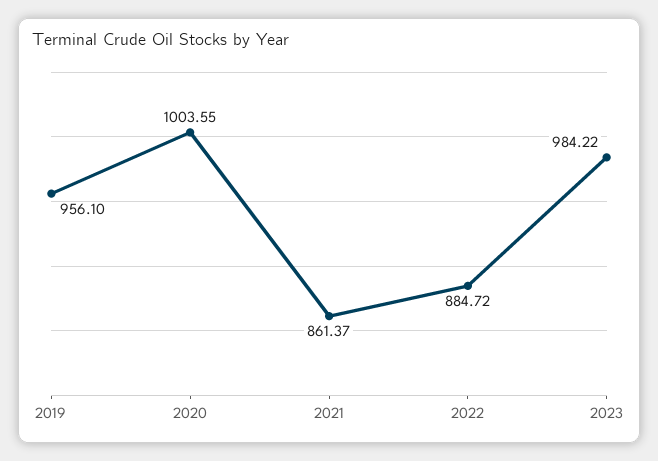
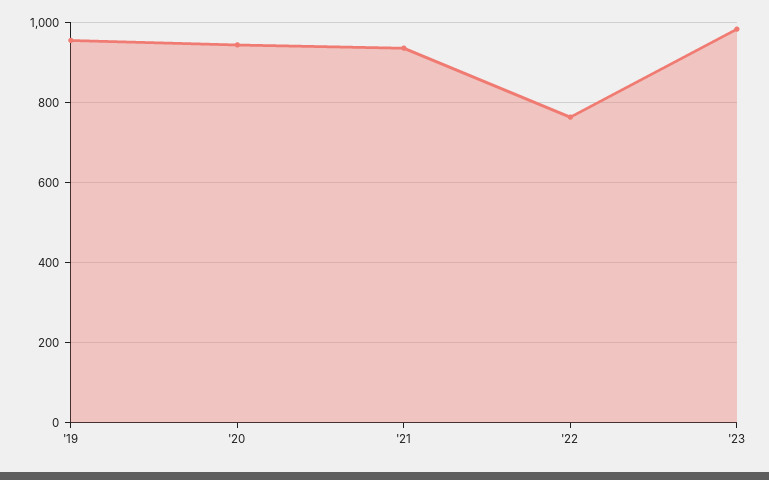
2020: 1003.55 -> 940
2021: 861.37 -> 940
2022: 884.72 -> 760

